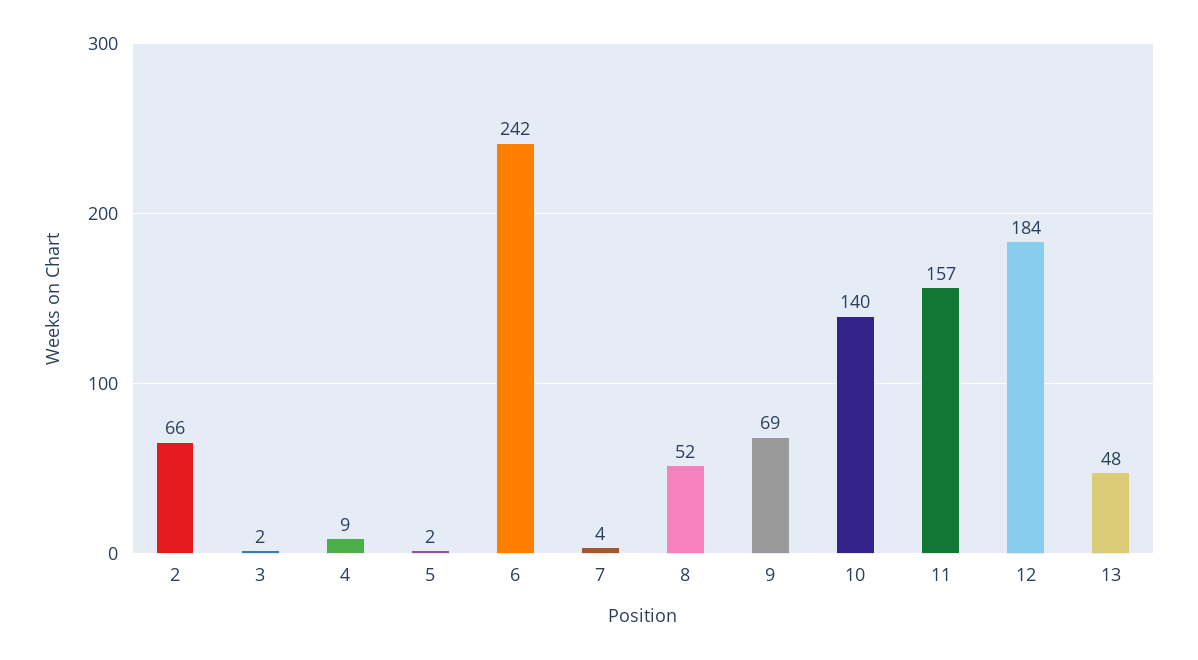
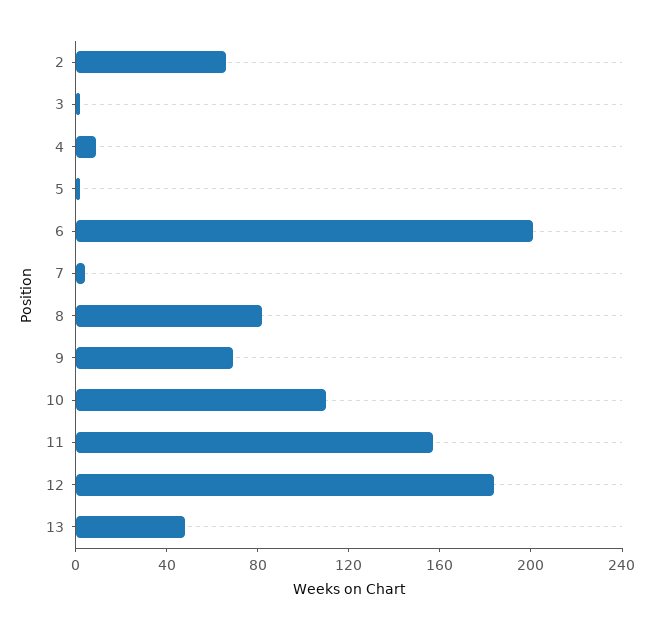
6: 242 -> 200
8: 52 -> 80
10: 140 -> 110

